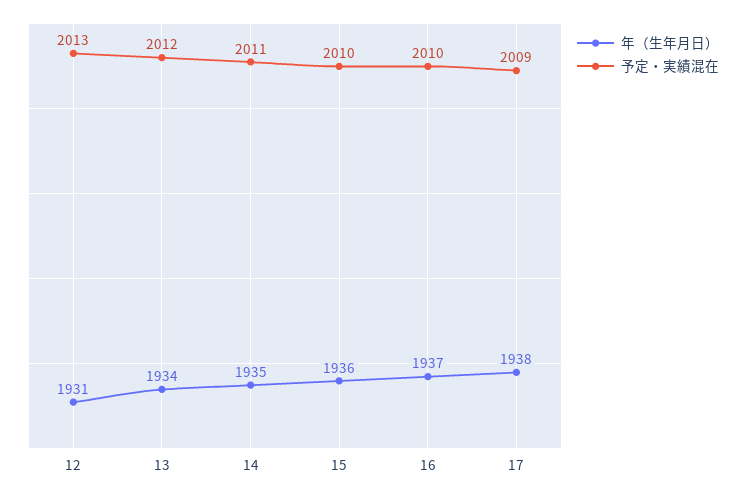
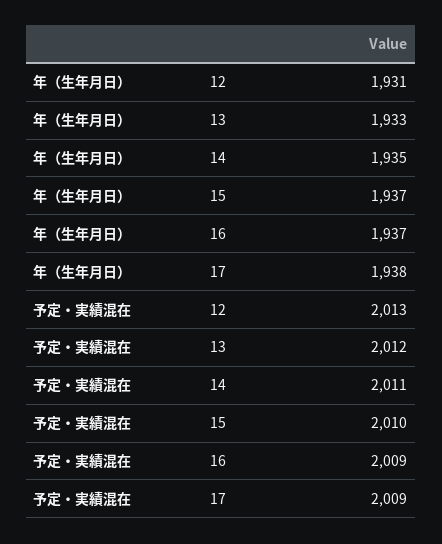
年（生年月日）, 13: 1934 -> 1933
年（生年月日）, 15: 1936 -> 1937
予定・実績混在, 16: 2010 -> 2009

